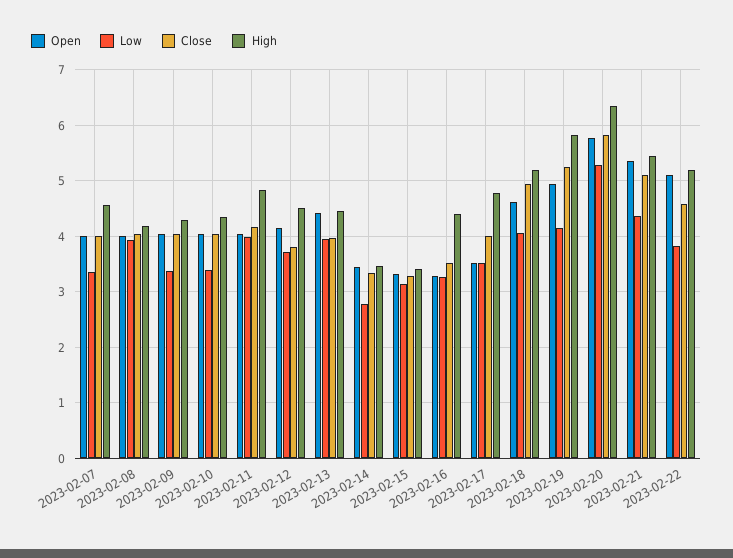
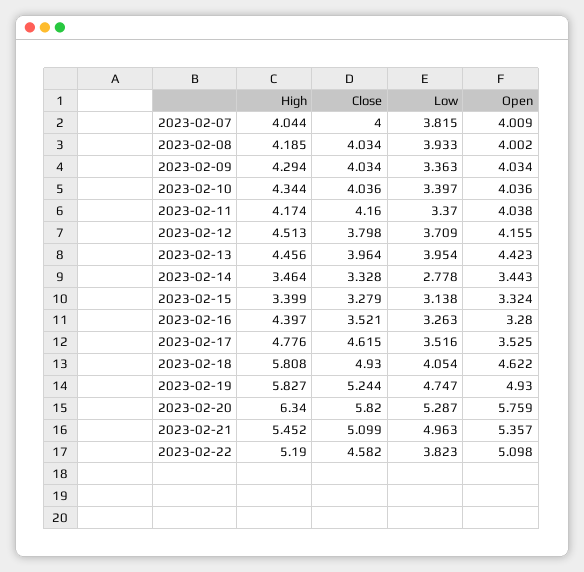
Low, 2023-02-07: 3.4 -> 3.815
High, 2023-02-07: 4.6 -> 4.044
Low, 2023-02-11: 4 -> 3.37
High, 2023-02-11: 4.8 -> 4.174
Close, 2023-02-17: 4 -> 4.615
High, 2023-02-18: 5.2 -> 5.808
Low, 2023-02-19: 4.2 -> 4.747
Low, 2023-02-21: 4.4 -> 4.963

